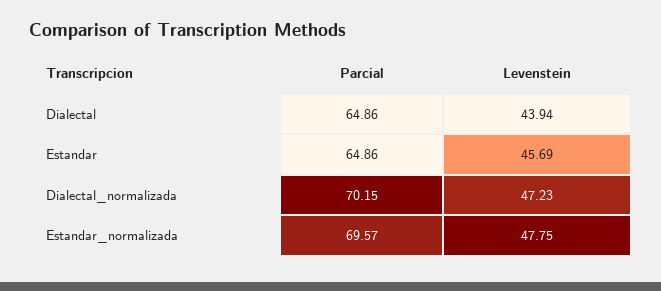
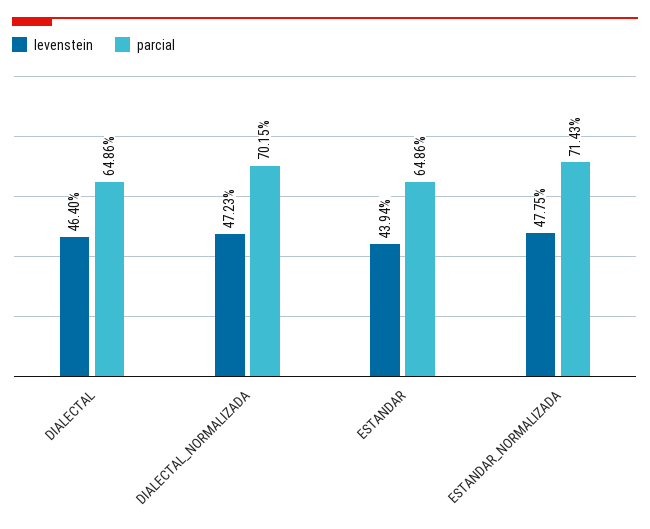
Levenstein, Dialectal: 43.94 -> 46.4
Levenstein, Estandar: 45.69 -> 43.94
Parcial, Estandar_normalizada: 69.57 -> 71.43

